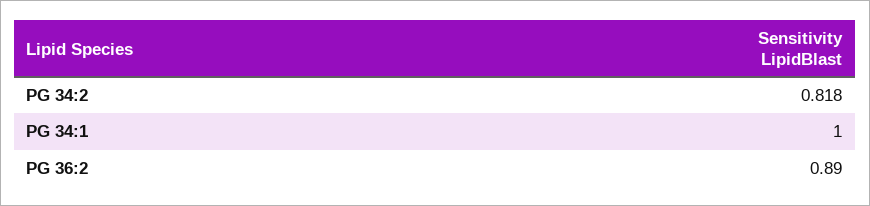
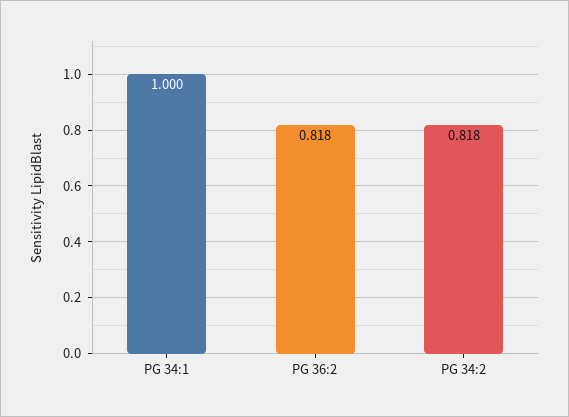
PG 36:2: 0.89 -> 0.818

